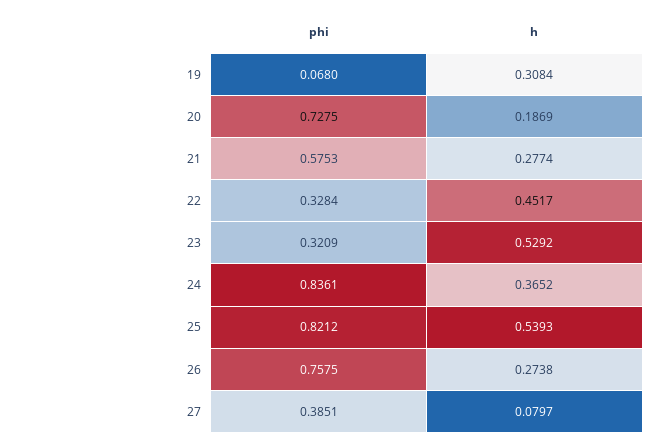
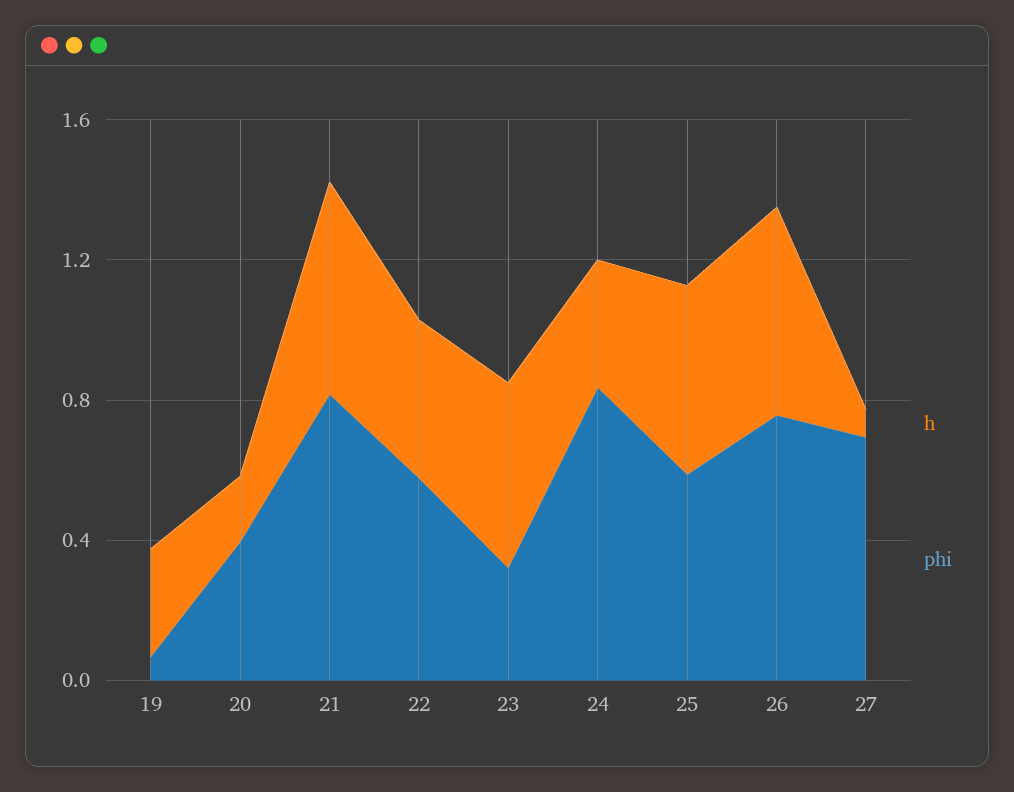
phi, 20: 0.7275 -> 0.4
phi, 21: 0.5753 -> 0.8
h, 21: 0.2774 -> 0.6
phi, 22: 0.3284 -> 0.6
phi, 25: 0.8212 -> 0.6
h, 26: 0.2738 -> 0.6
phi, 27: 0.3851 -> 0.7

